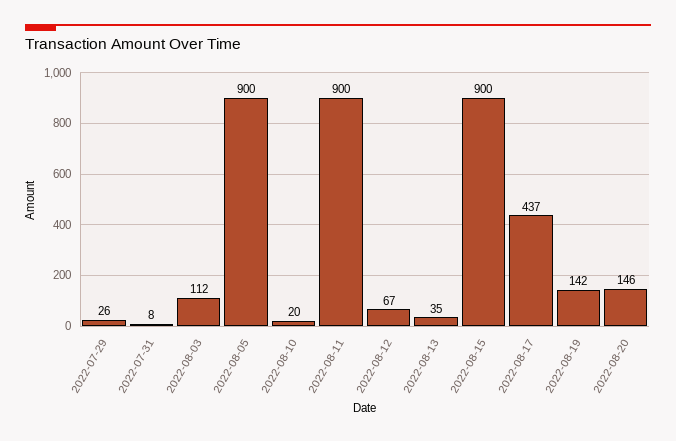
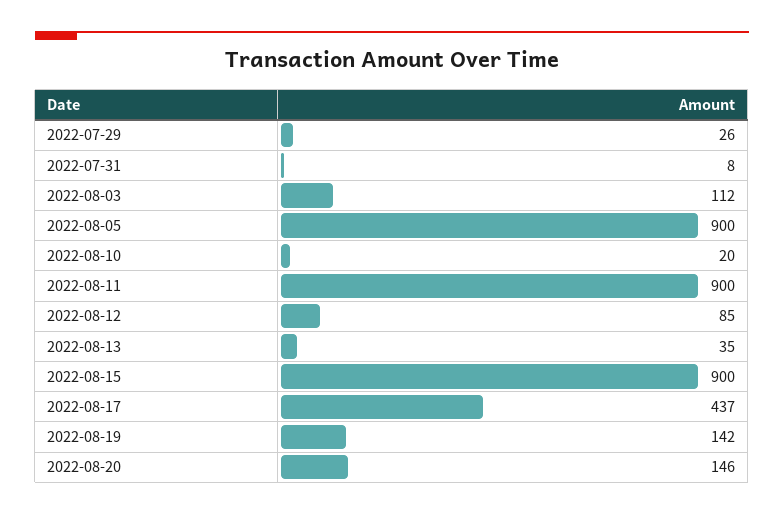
2022-08-12: 67 -> 85

